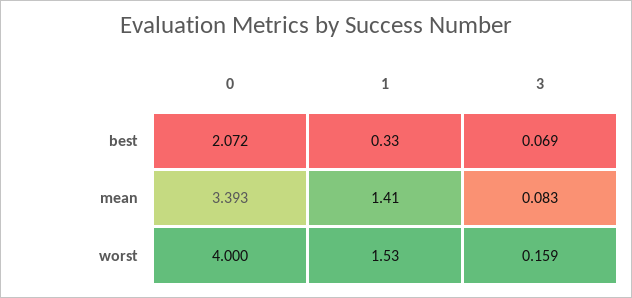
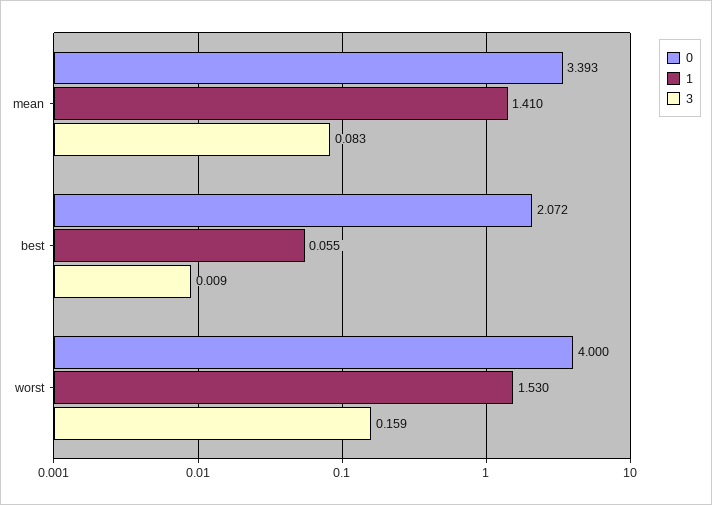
1, best: 0.33 -> 0.055
3, best: 0.069 -> 0.009

